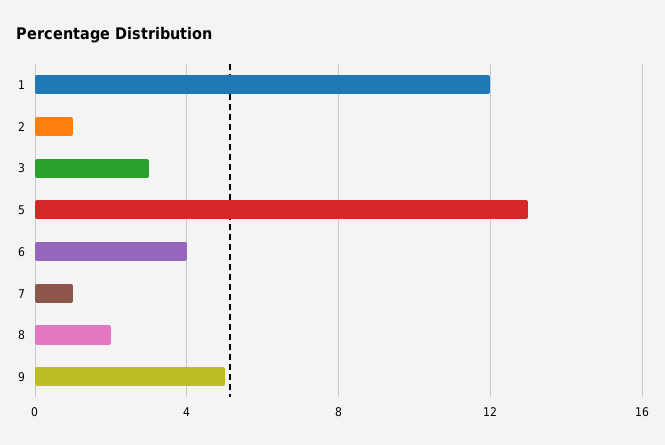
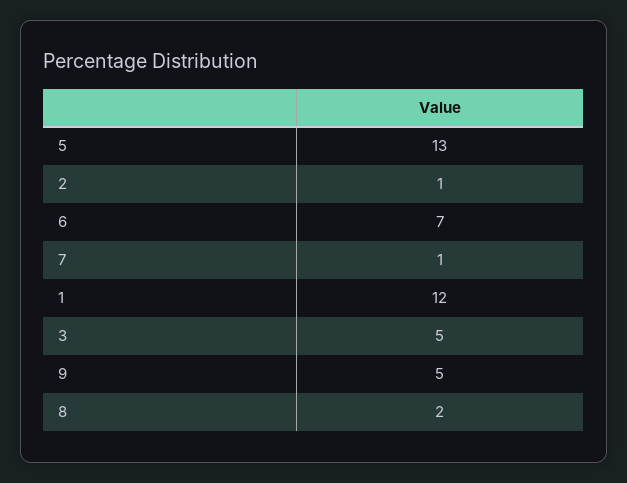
3: 3 -> 5
6: 4 -> 7

